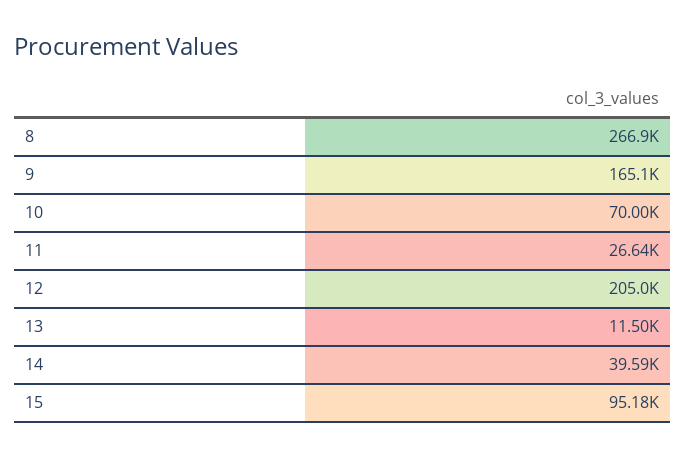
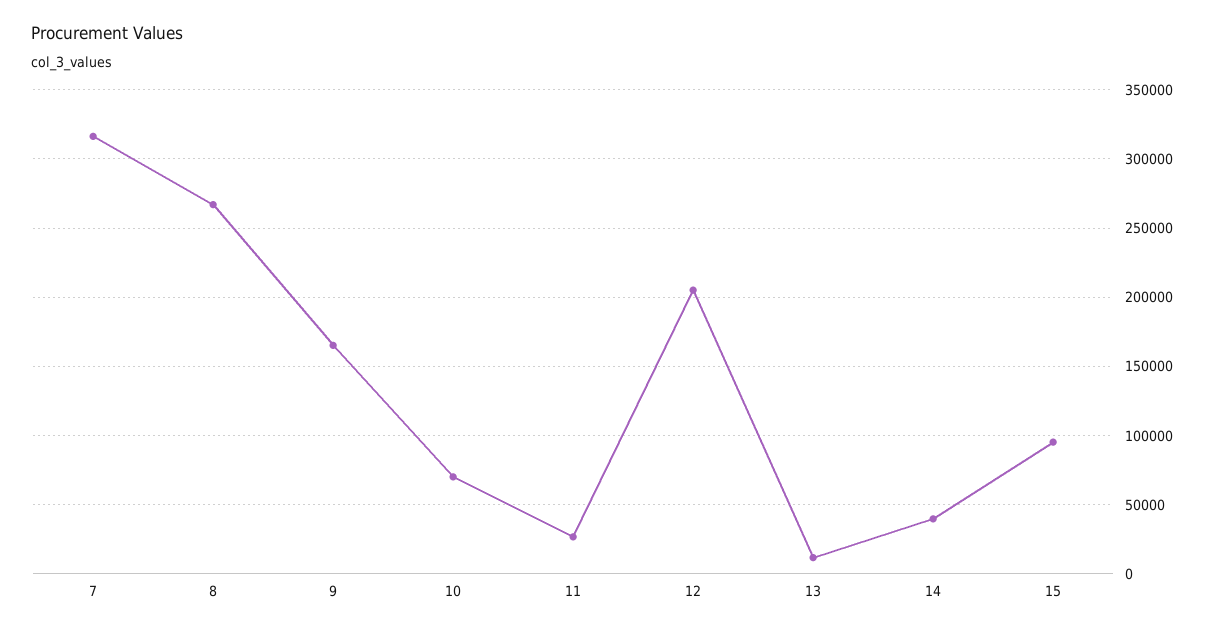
7: none -> 315000

